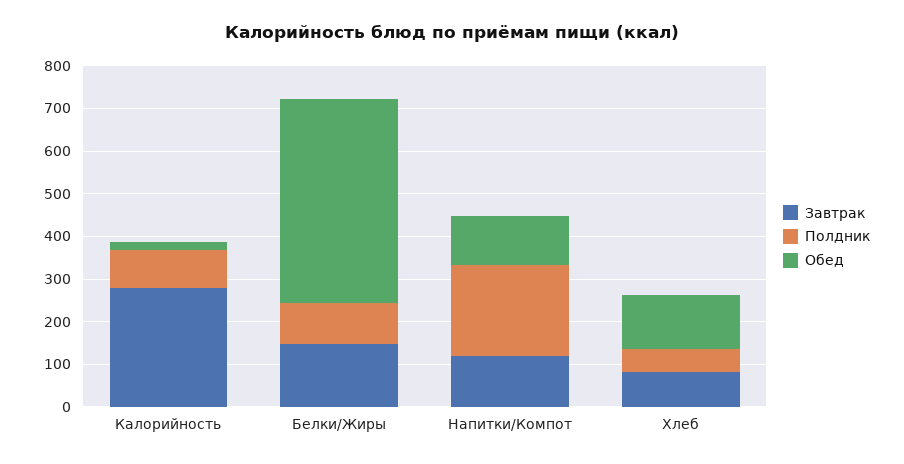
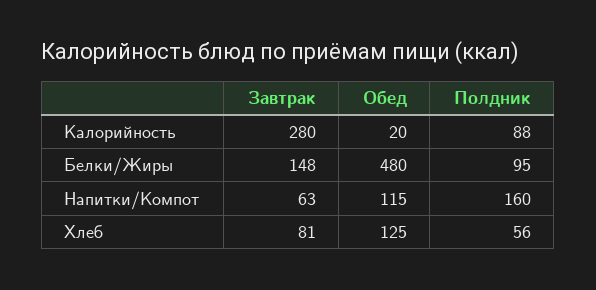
Завтрак, Напитки/Компот: 120 -> 63
Полдник, Напитки/Компот: 220 -> 160

